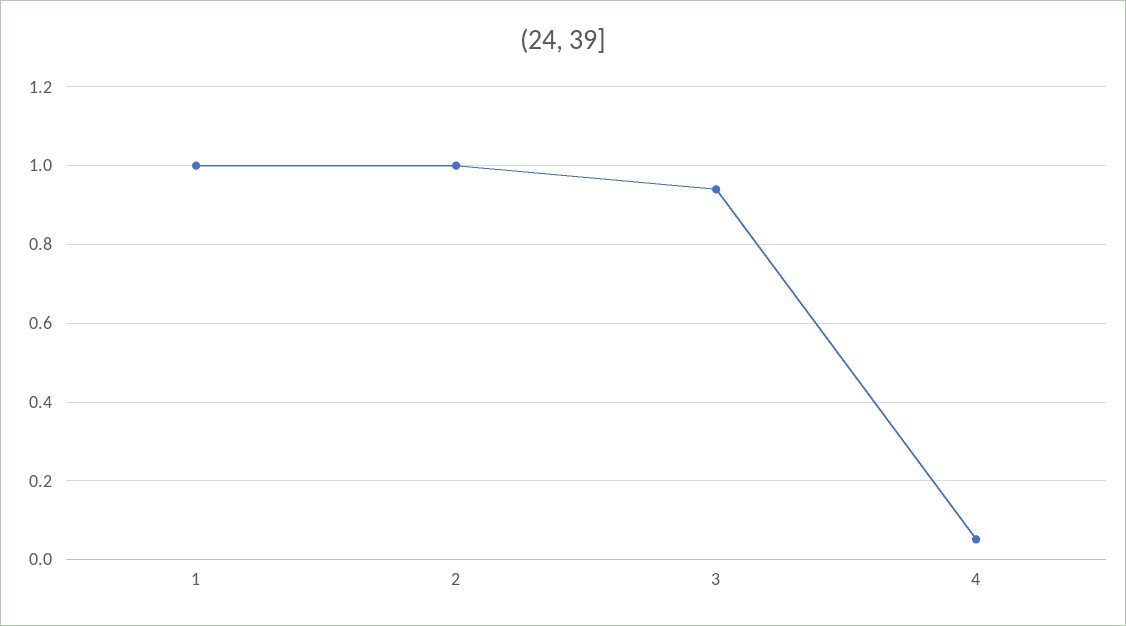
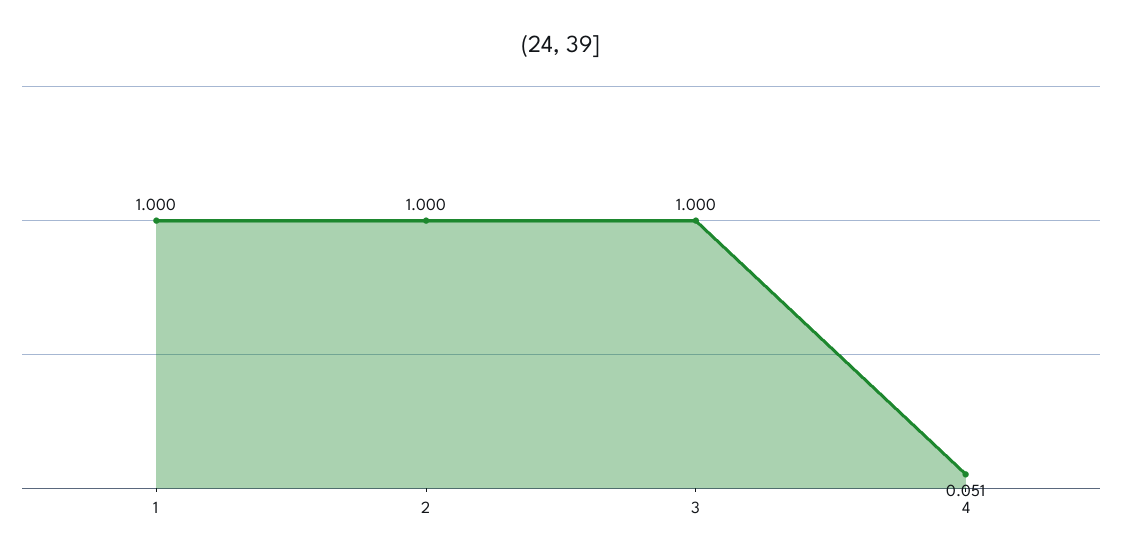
3: 0.94 -> 1

